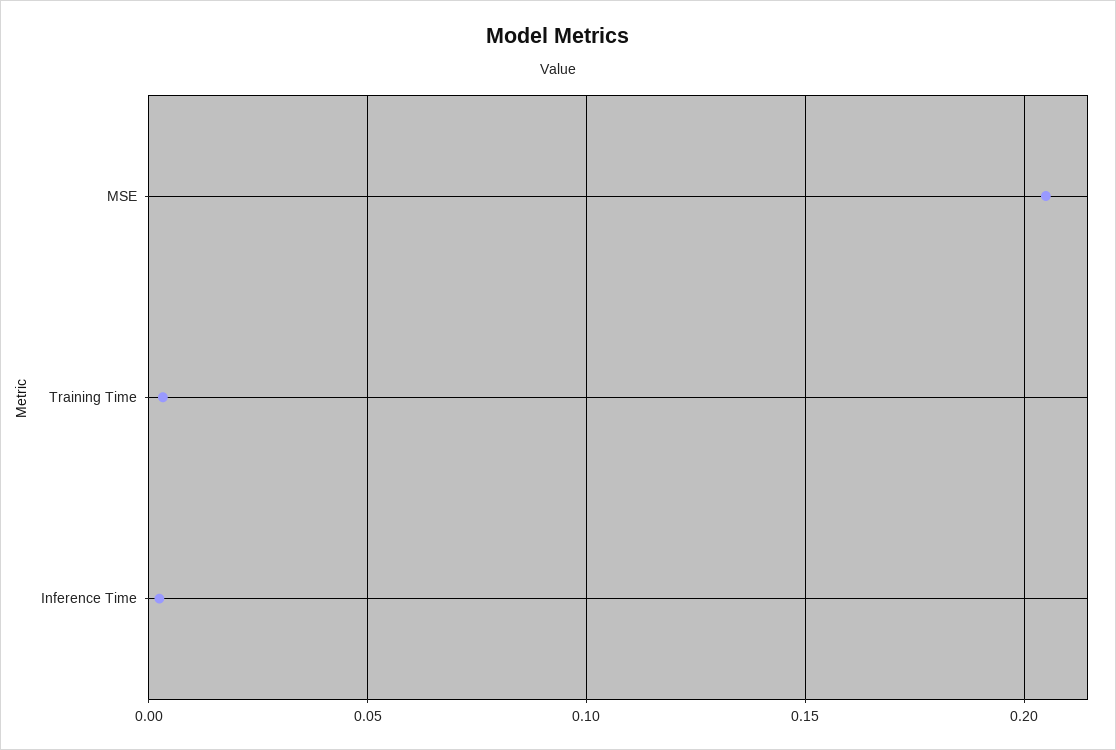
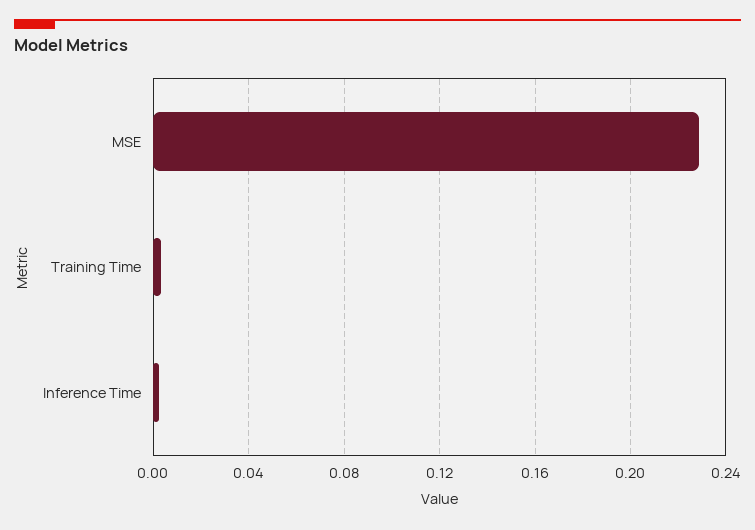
MSE: 0.205 -> 0.23

